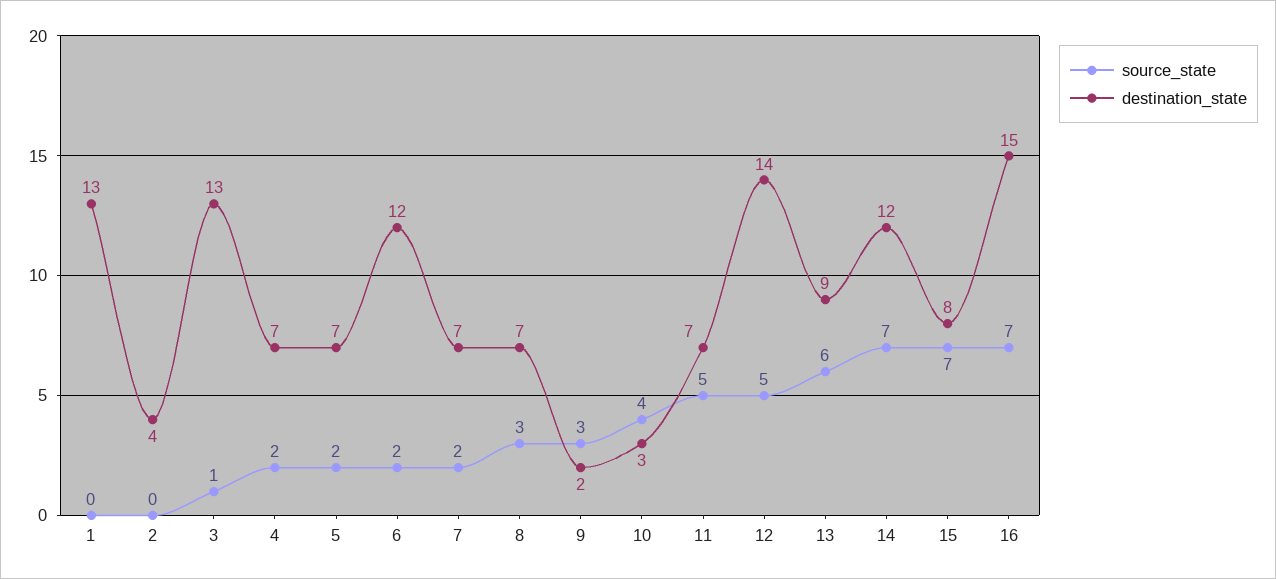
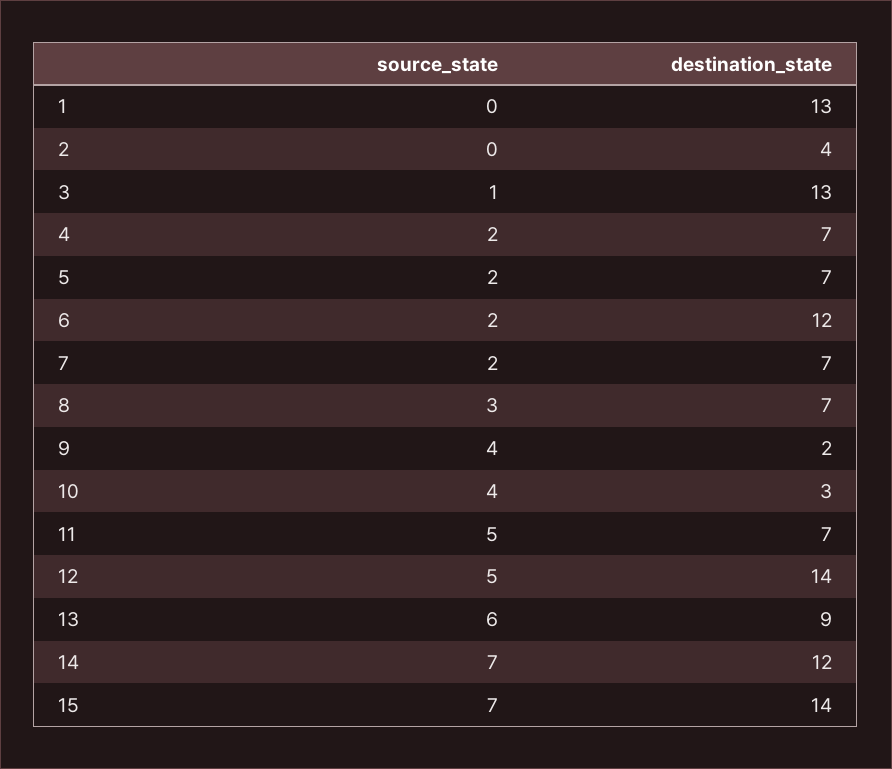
source_state, 9: 3 -> 4
destination_state, 15: 8 -> 14
source_state, 16: 7 -> none
destination_state, 16: 15 -> none

